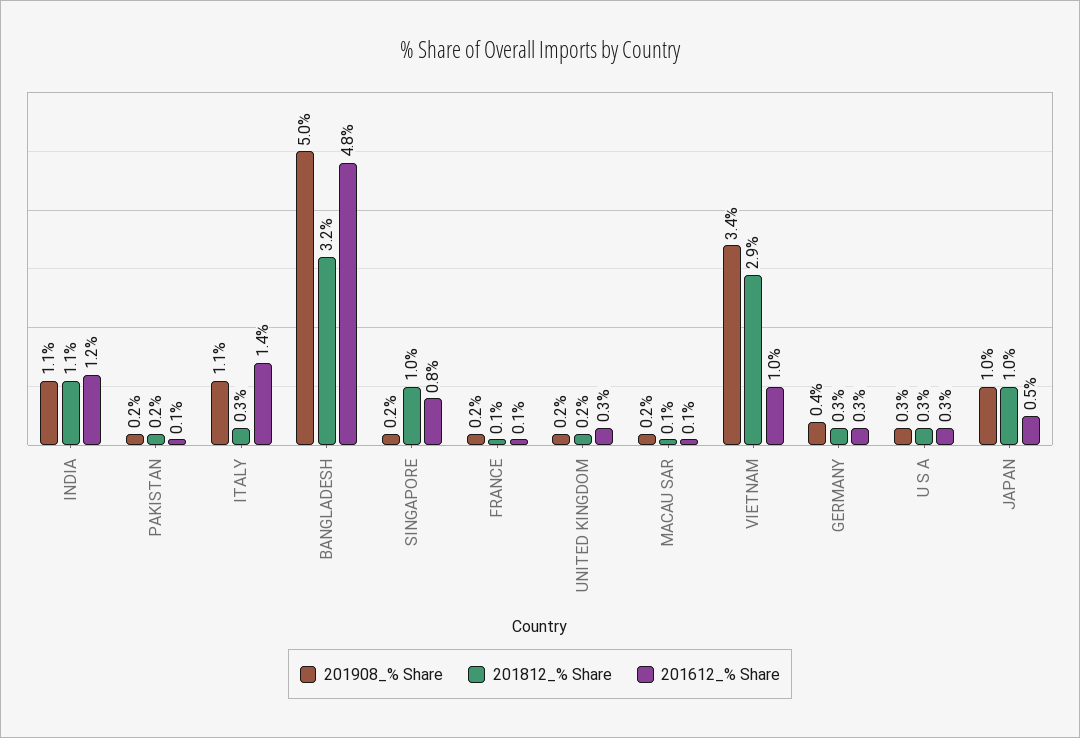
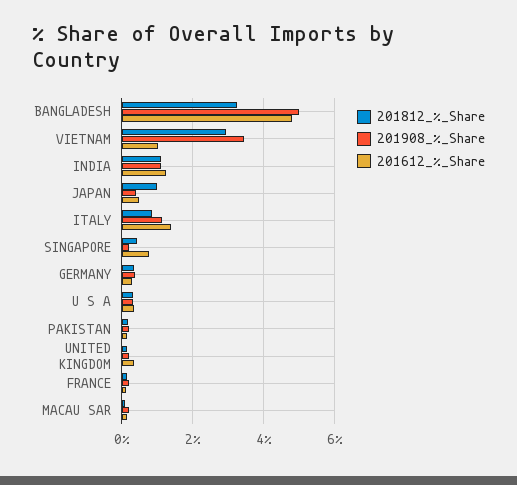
201812_% Share, ITALY: 0.3 -> 0.8
201812_% Share, SINGAPORE: 1 -> 0.4
201908_% Share, JAPAN: 1 -> 0.4

